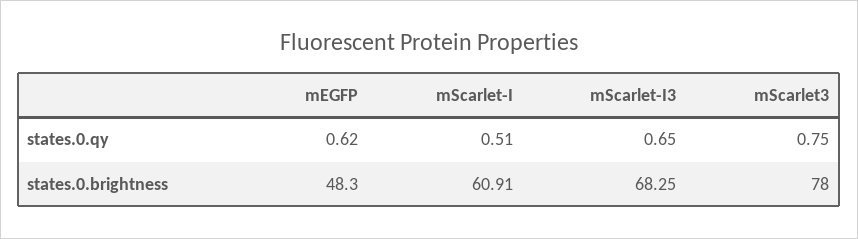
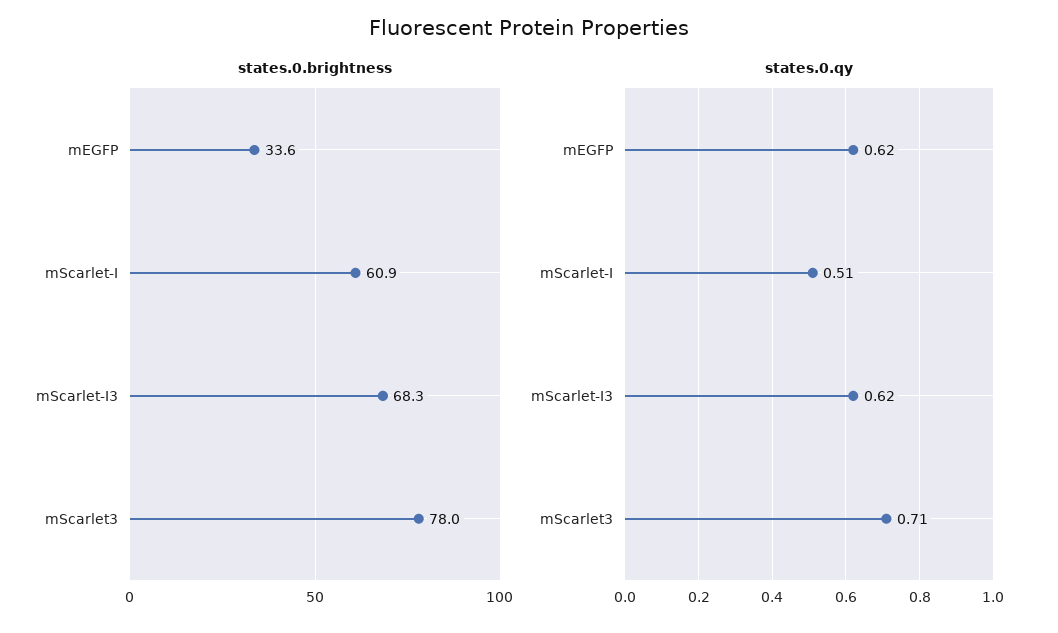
states.0.qy, mScarlet-I3: 0.65 -> 0.62
states.0.qy, mScarlet3: 0.75 -> 0.71
states.0.brightness, mEGFP: 48.3 -> 33.6

